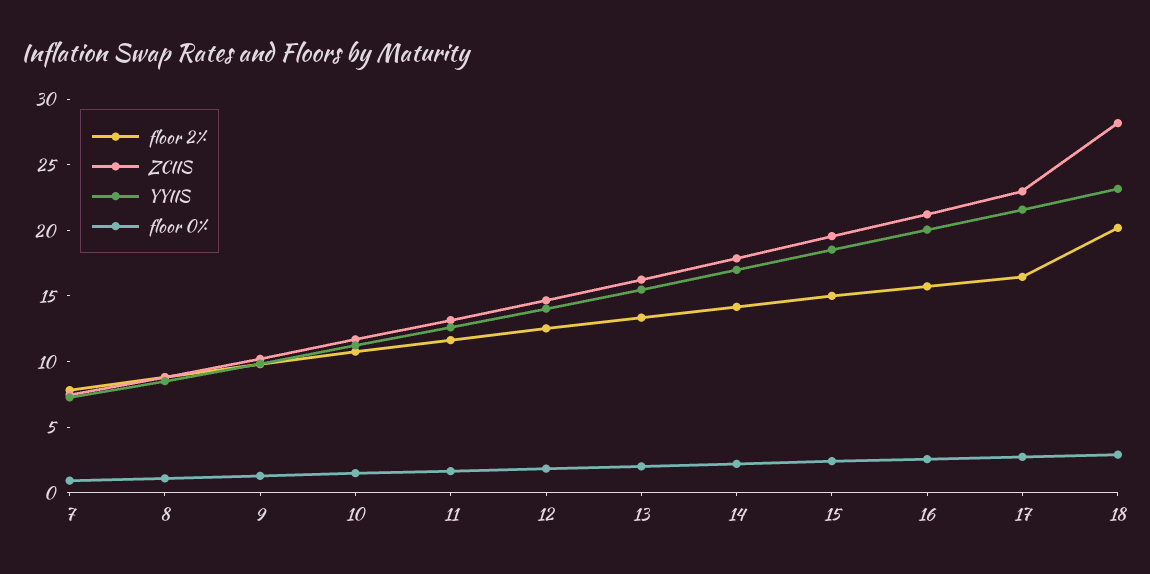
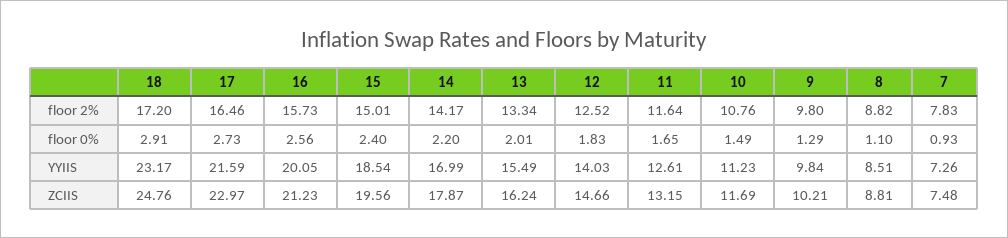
floor 2%, 18: 20 -> 17.2
ZCIIS, 18: 28 -> 24.76

